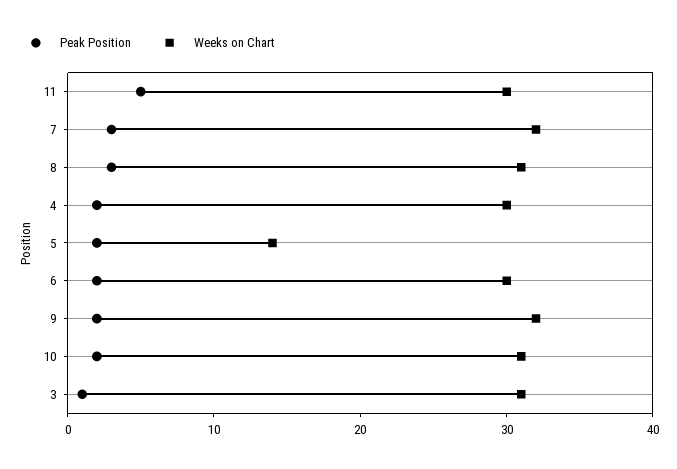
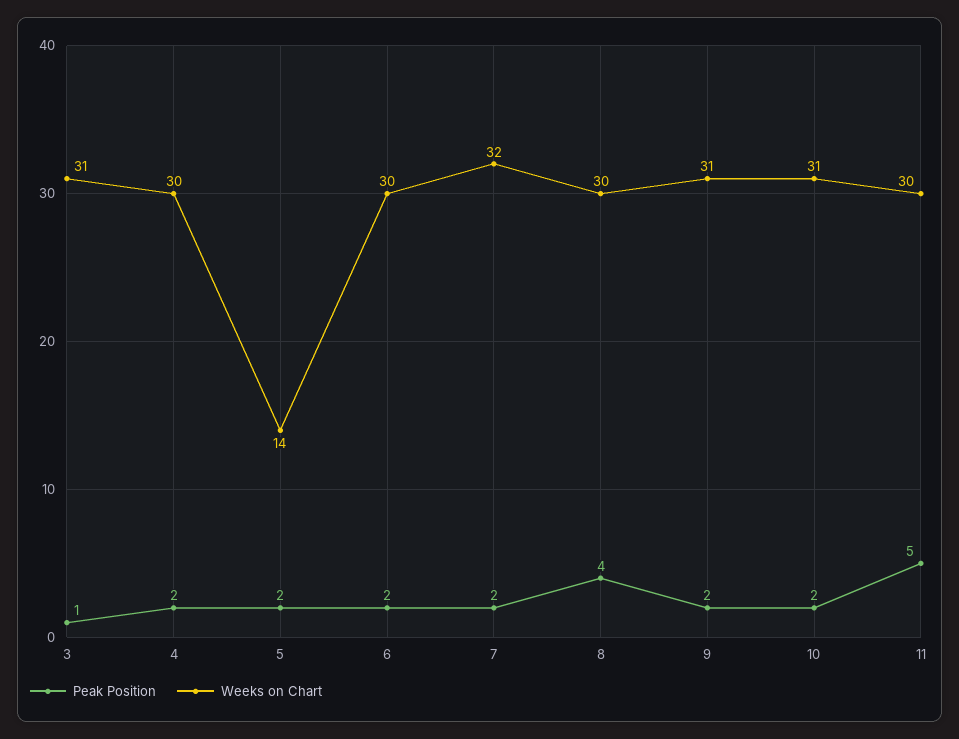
Peak Position, 7: 3 -> 2
Peak Position, 8: 3 -> 4
Weeks on Chart, 8: 31 -> 30
Weeks on Chart, 9: 32 -> 31

